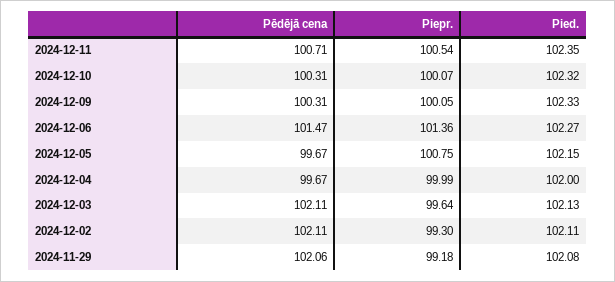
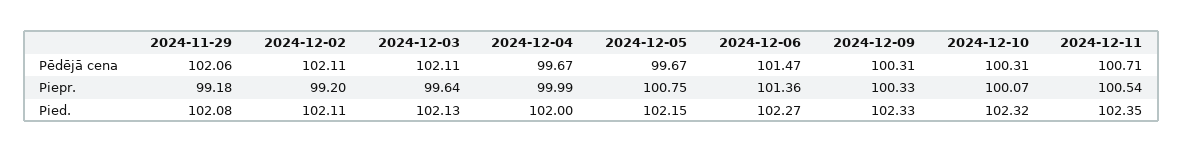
Piepr., 2024-12-09: 100.05 -> 100.33
Piepr., 2024-12-02: 99.3 -> 99.2

